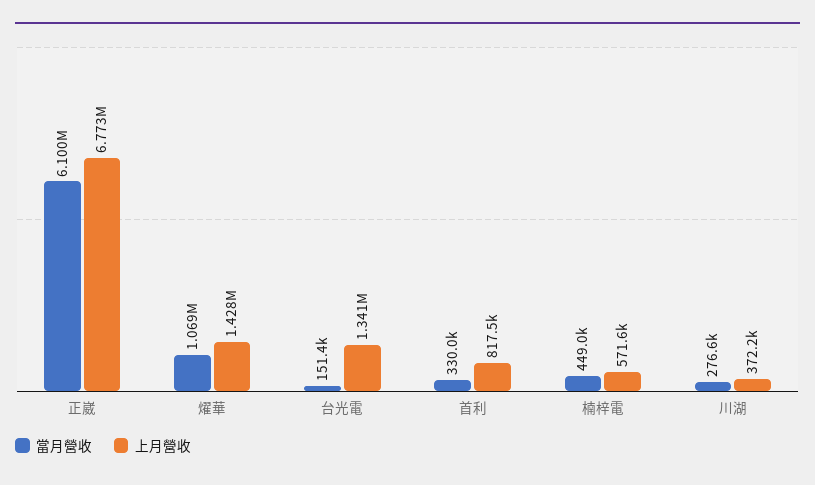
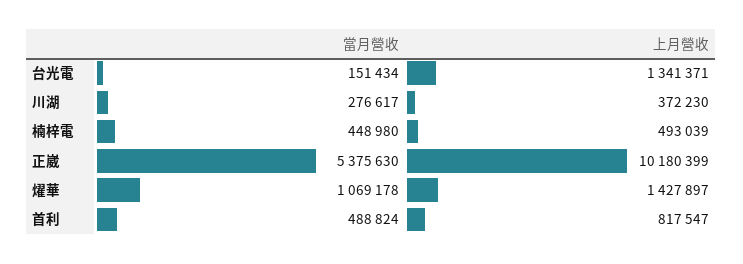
當月營收, 正崴: 6100000 -> 5375630
上月營收, 正崴: 6773000 -> 10180399
當月營收, 首利: 330000 -> 488824
上月營收, 楠梓電: 571600 -> 493039

